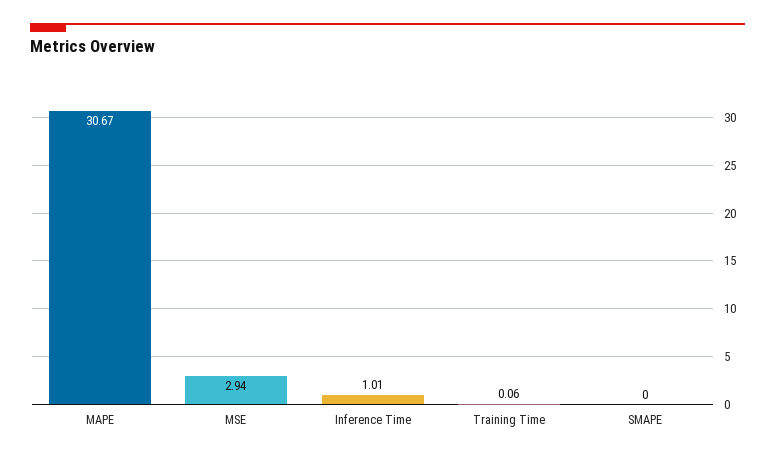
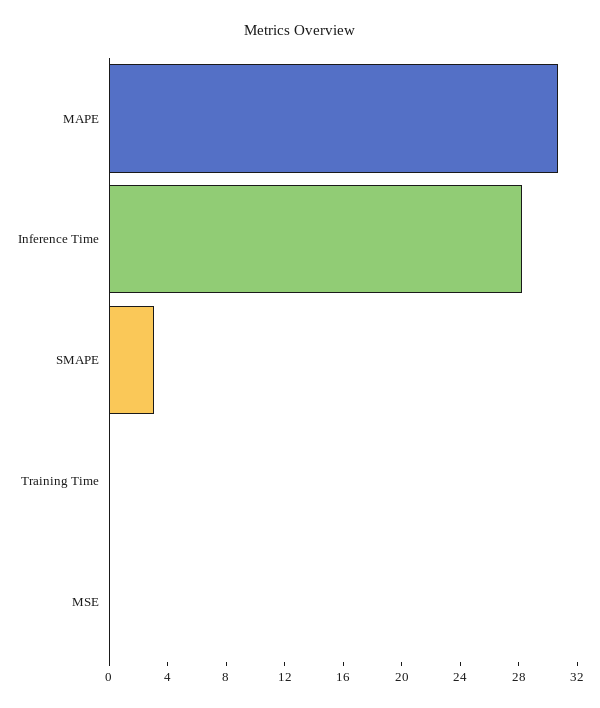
MSE: 2.94 -> 0
Inference Time: 1.01 -> 28
SMAPE: 0 -> 3

